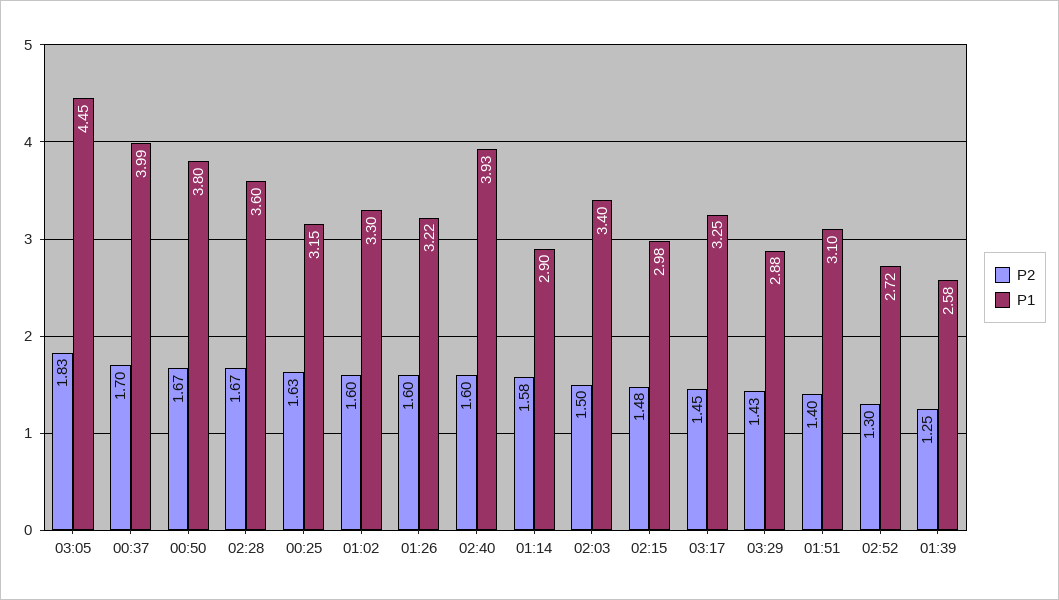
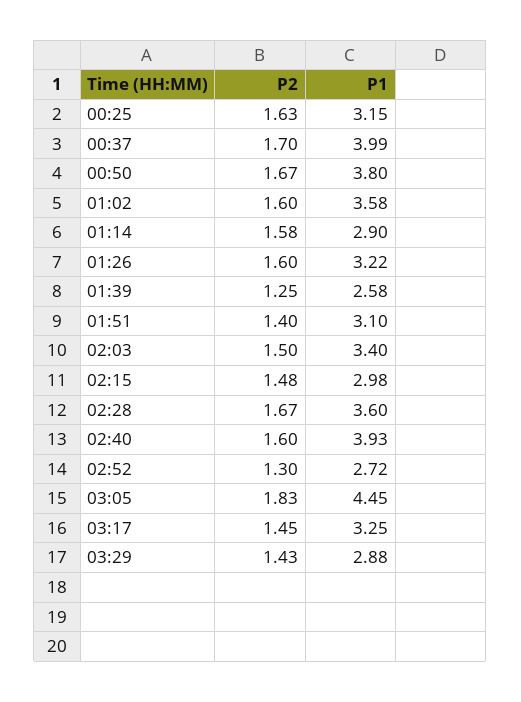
P1, 01:02: 3.3 -> 3.58

